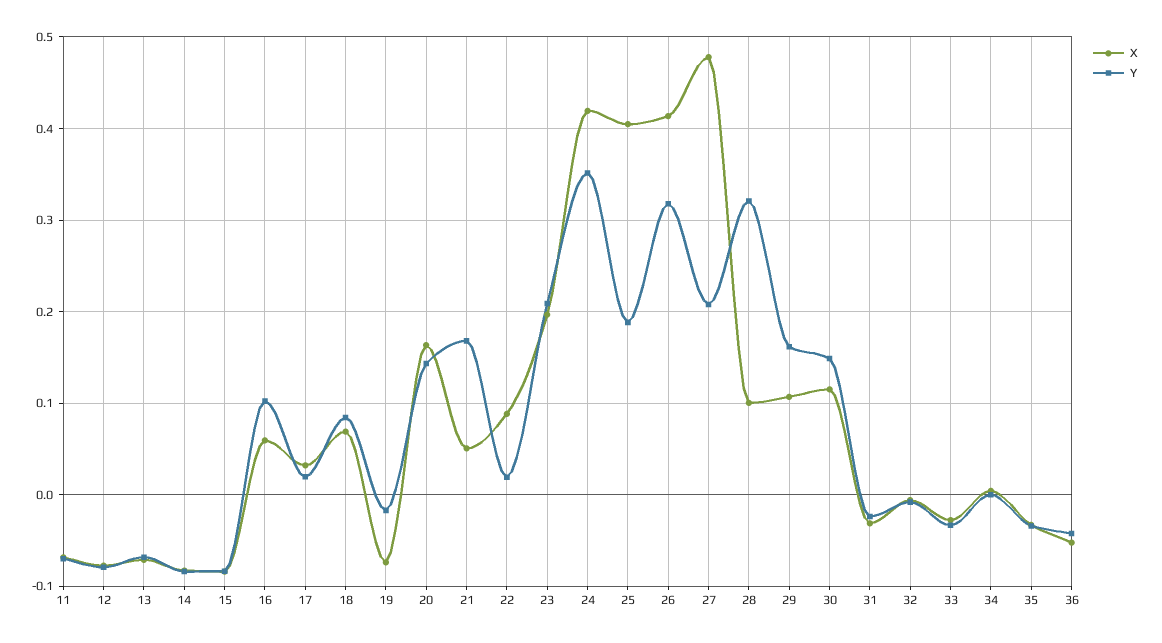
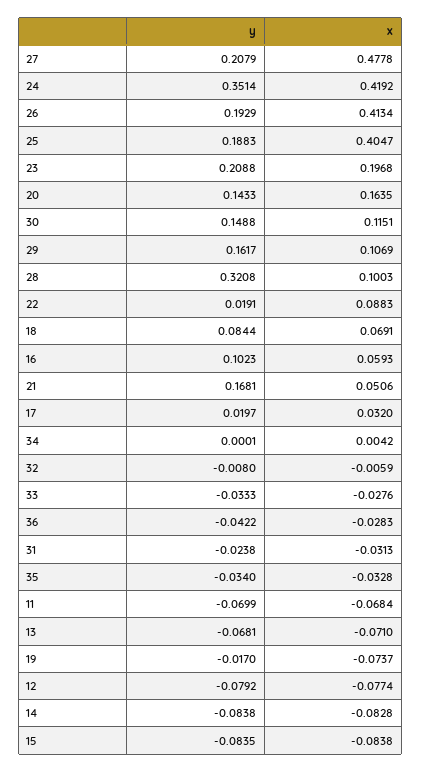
Y, 26: 0.32 -> 0.1929
X, 36: -0.05 -> -0.0283

